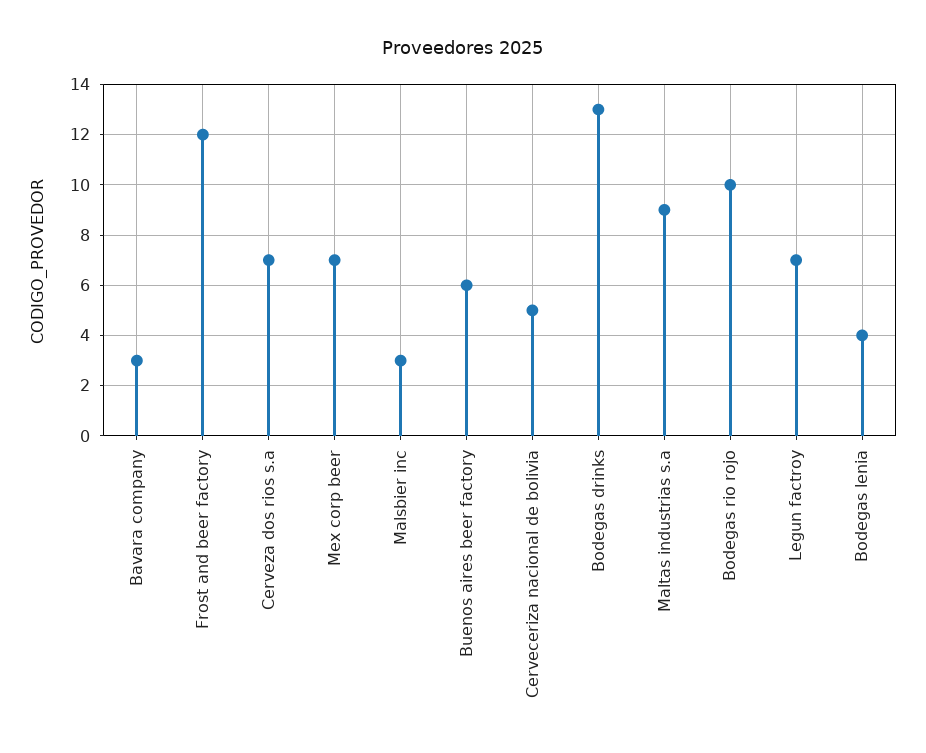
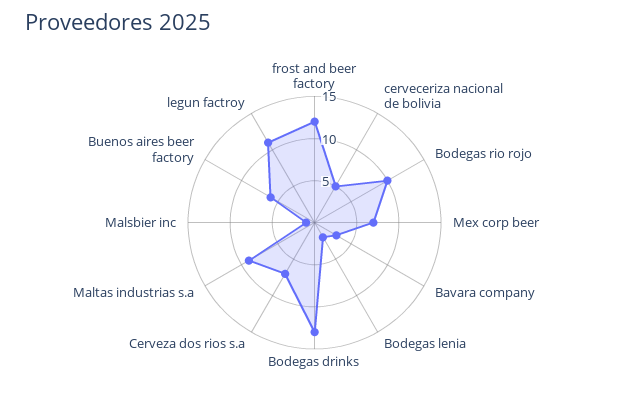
Malsbier inc: 3 -> 1
Legun factroy: 7 -> 11
Bodegas lenia: 4 -> 2

